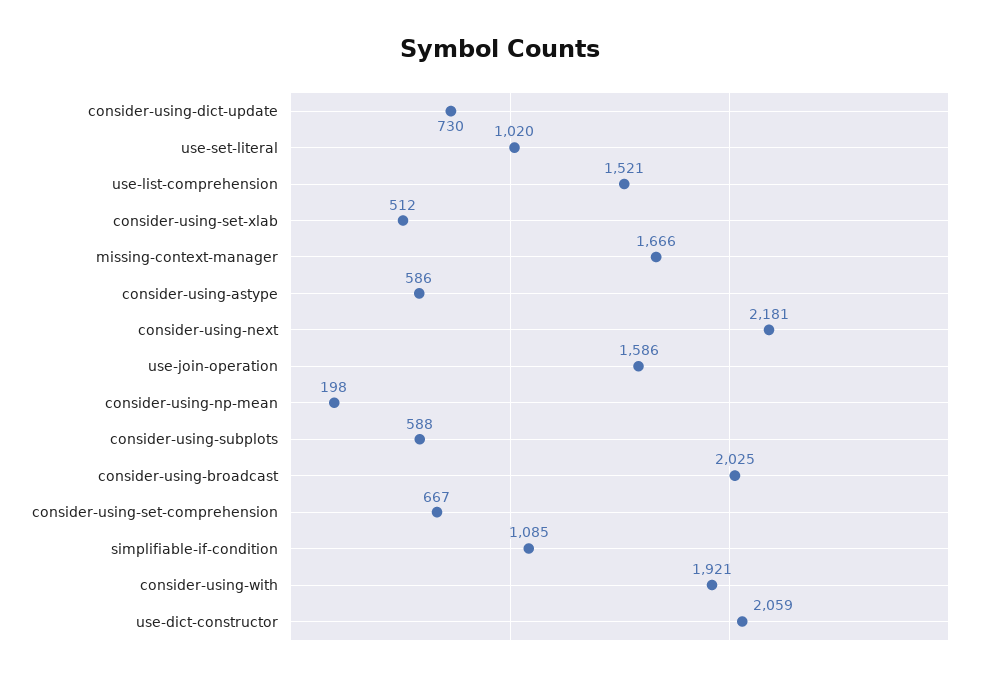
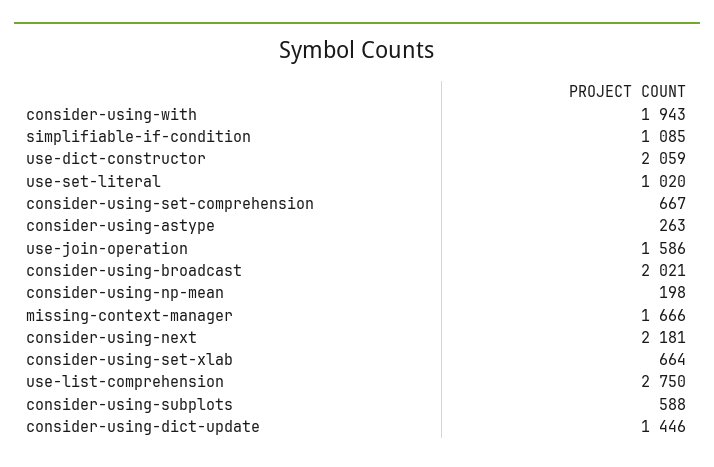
consider-using-dict-update: 730 -> 1446
use-list-comprehension: 1521 -> 2750
consider-using-set-xlab: 512 -> 664
consider-using-astype: 586 -> 263
consider-using-broadcast: 2025 -> 2021
consider-using-with: 1921 -> 1943

